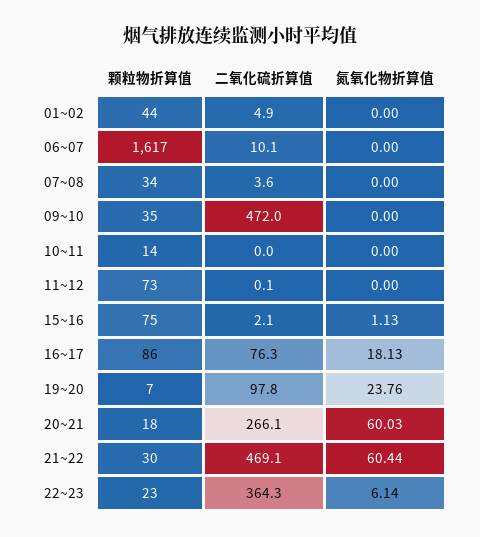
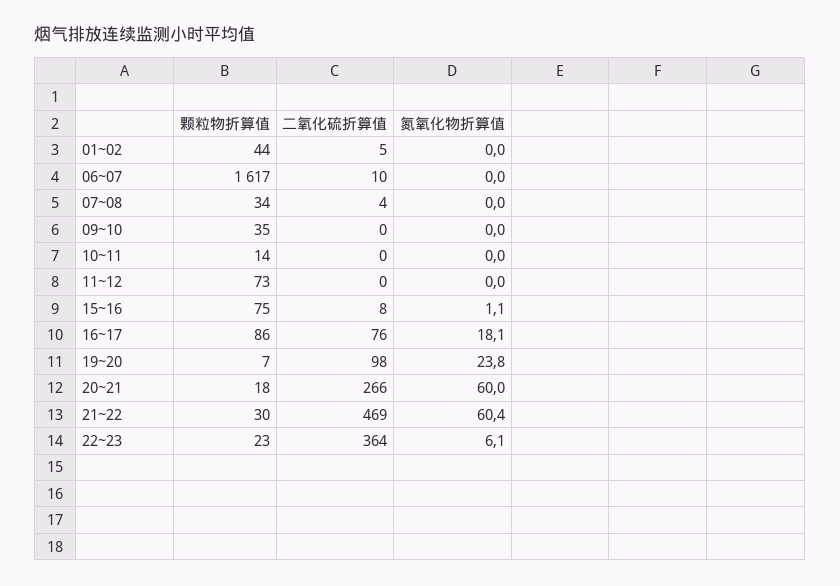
二氧化硫折算值, 09~10: 472 -> 0
二氧化硫折算值, 15~16: 2.1 -> 8

